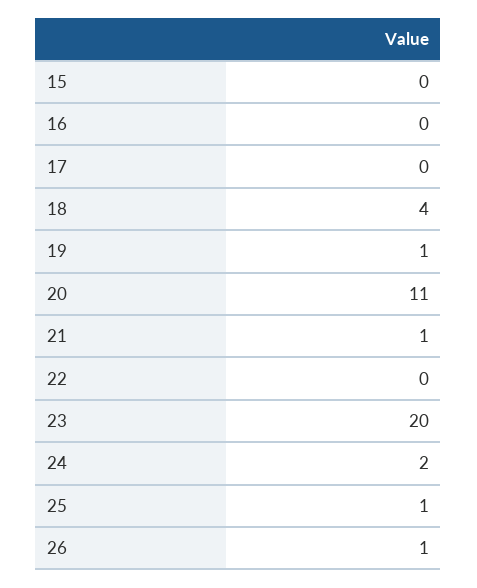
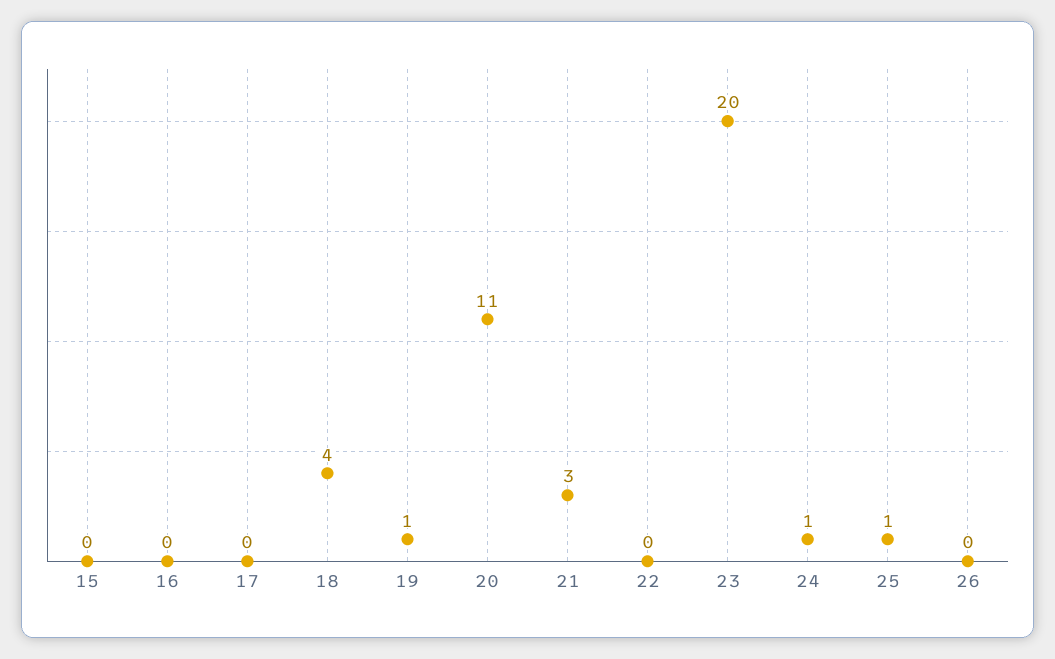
21: 1 -> 3
24: 2 -> 1
26: 1 -> 0

